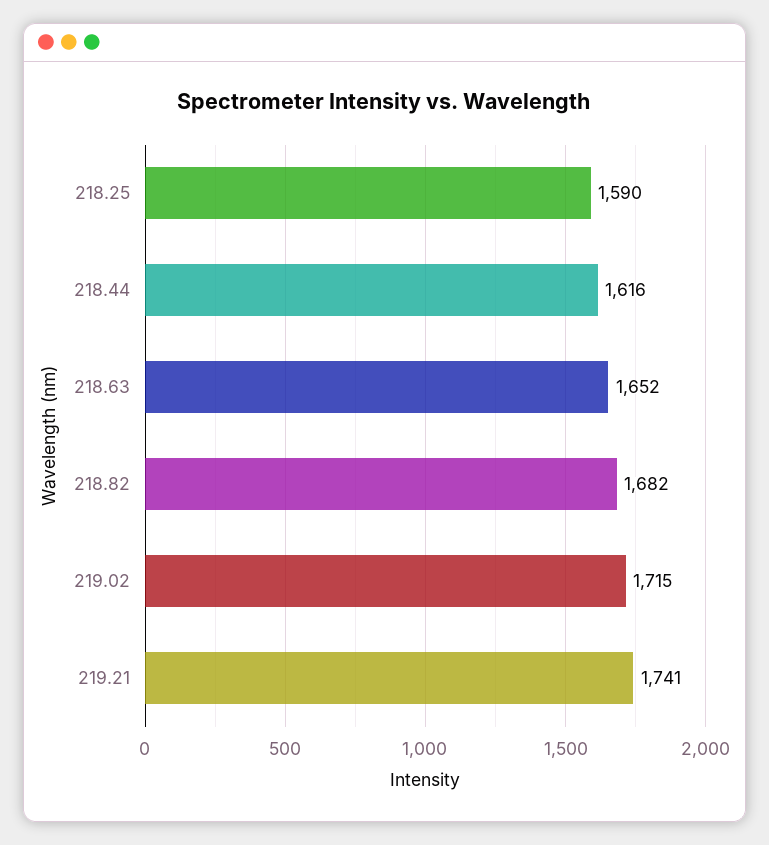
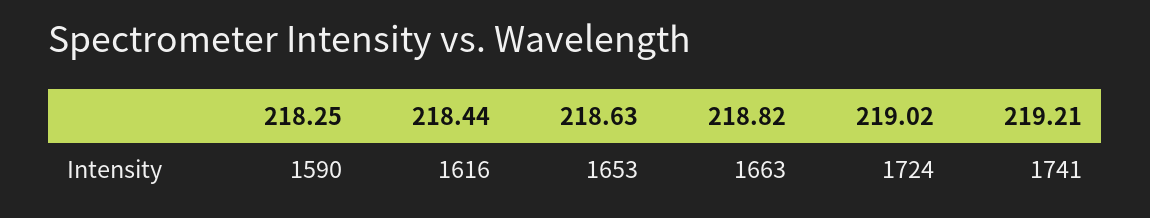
218.63: 1652 -> 1653
218.82: 1682 -> 1663
219.02: 1715 -> 1724

